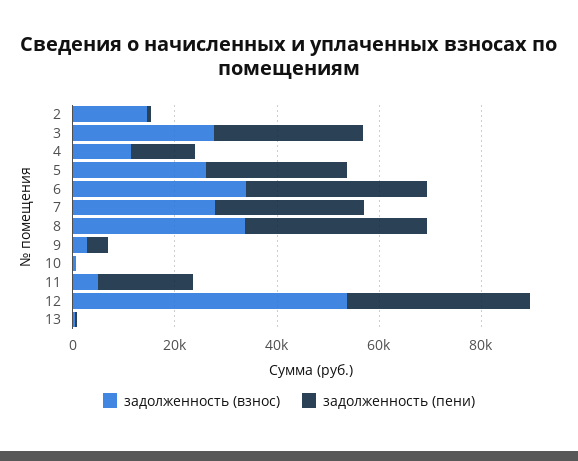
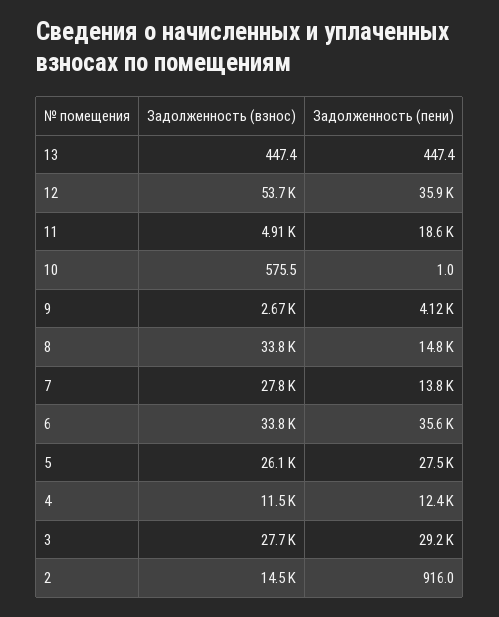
задолженность (пени), 7: 30000 -> 13800
задолженность (пени), 8: 35000 -> 14800

